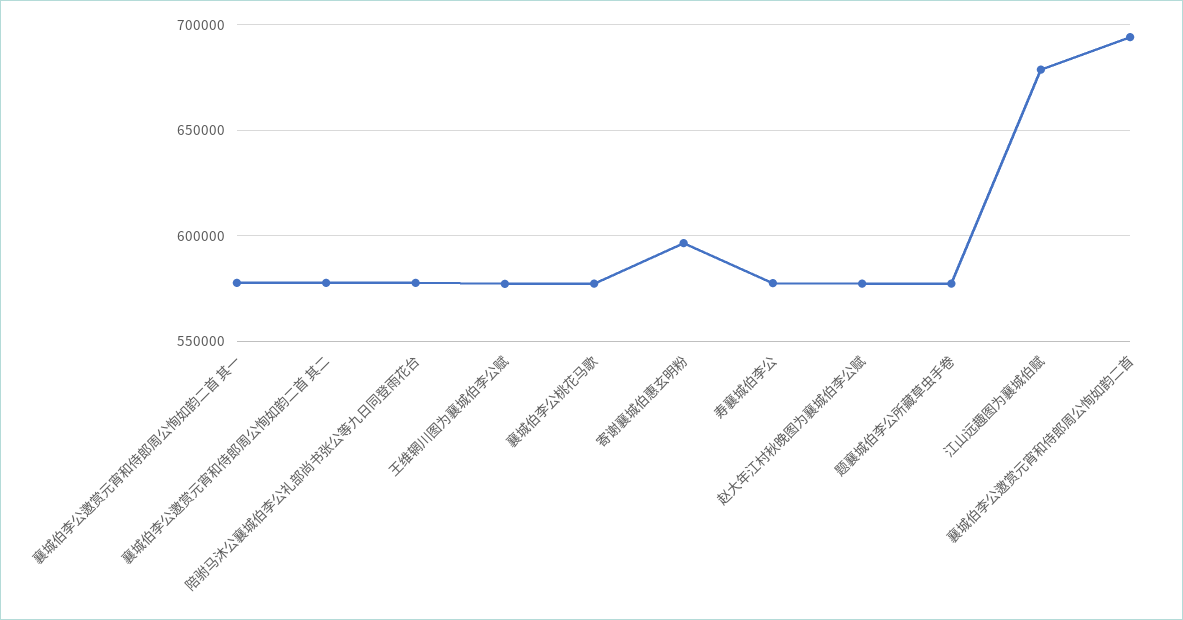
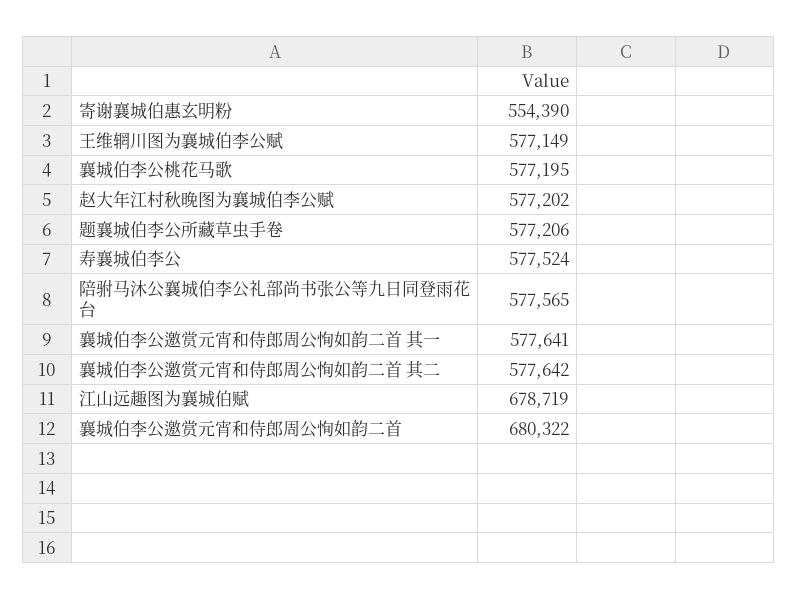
寄谢襄城伯惠玄明粉: 595000 -> 554390
襄城伯李公邀赏元宵和侍郎周公恂如韵二首: 695000 -> 680322

